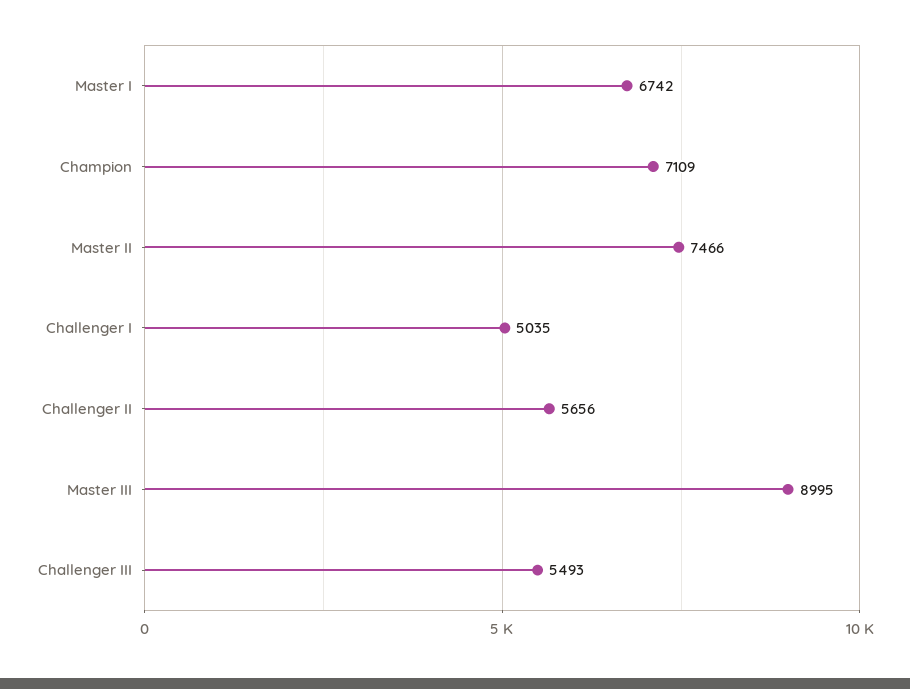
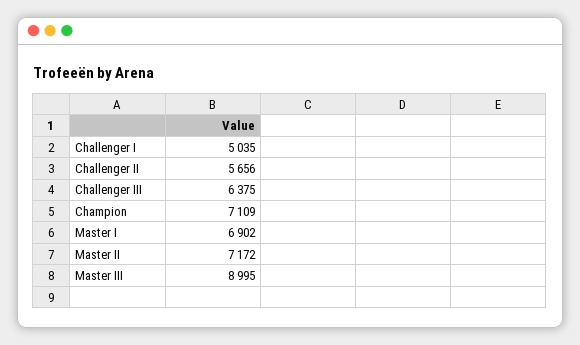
Master I: 6742 -> 6902
Master II: 7466 -> 7172
Challenger III: 5493 -> 6375

